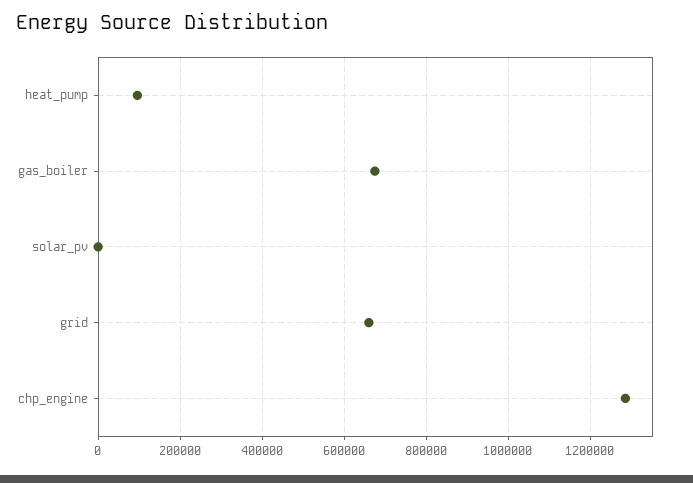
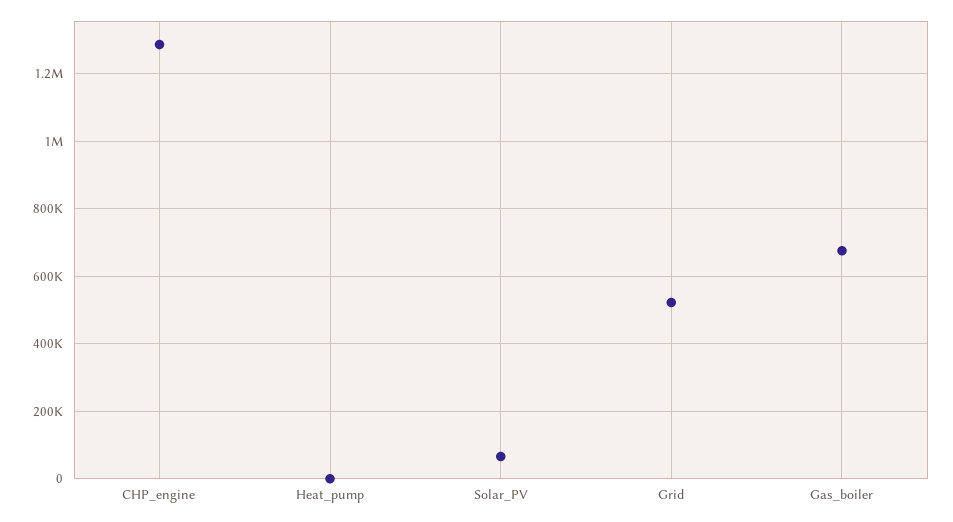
heat_pump: 100000 -> 0
solar_pv: 0 -> 60000
grid: 660000 -> 520000

